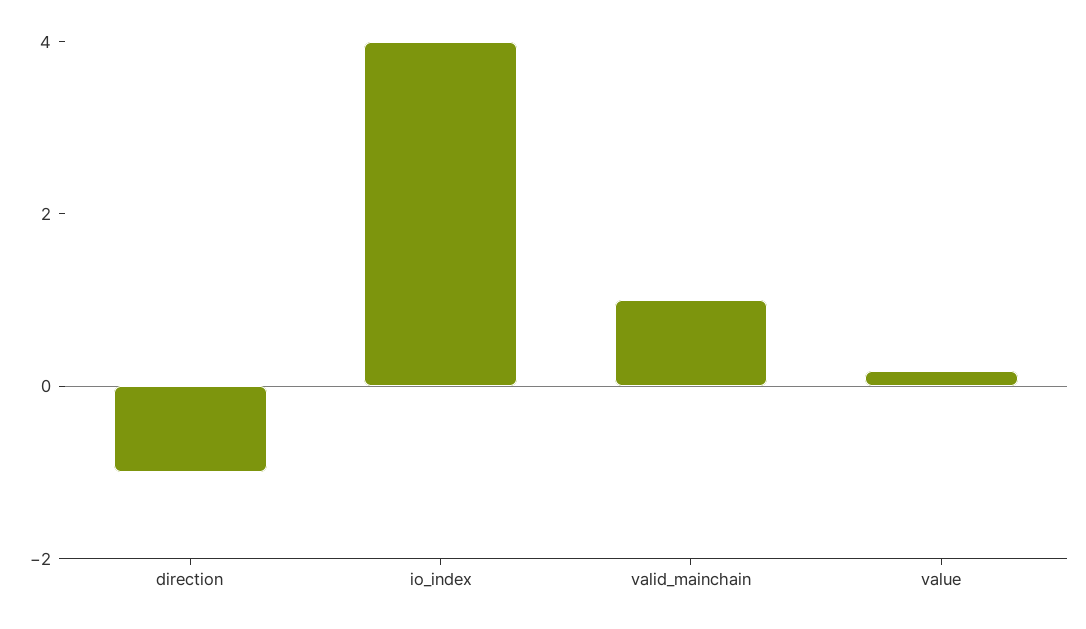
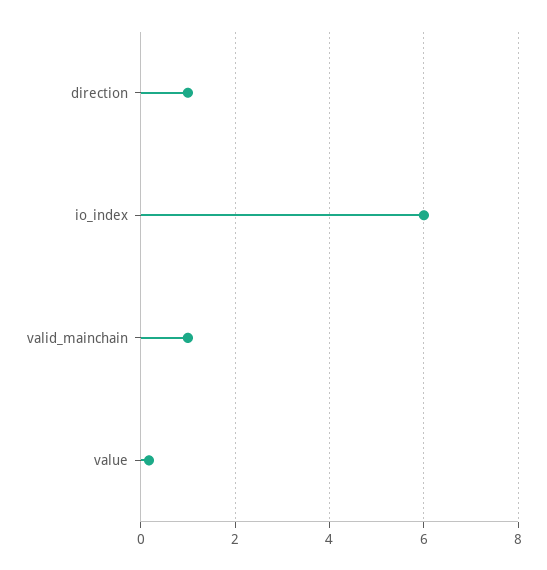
direction: -1 -> 1
io_index: 4 -> 6

